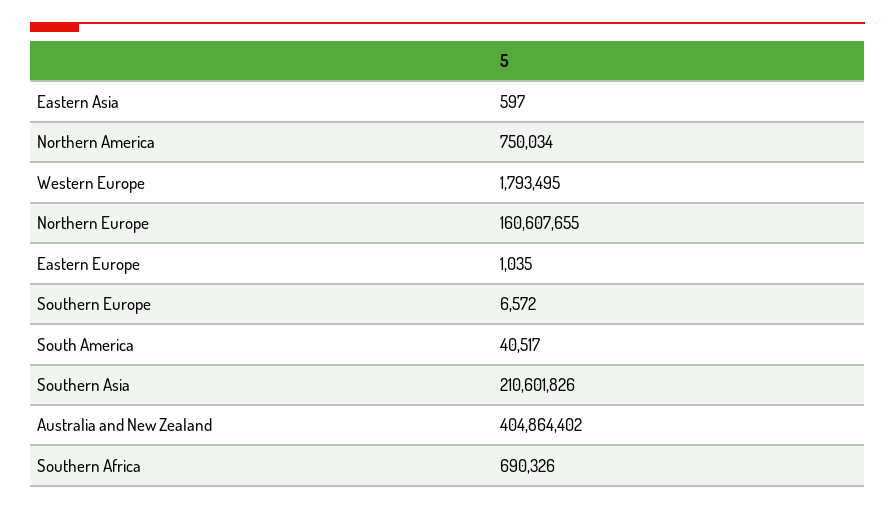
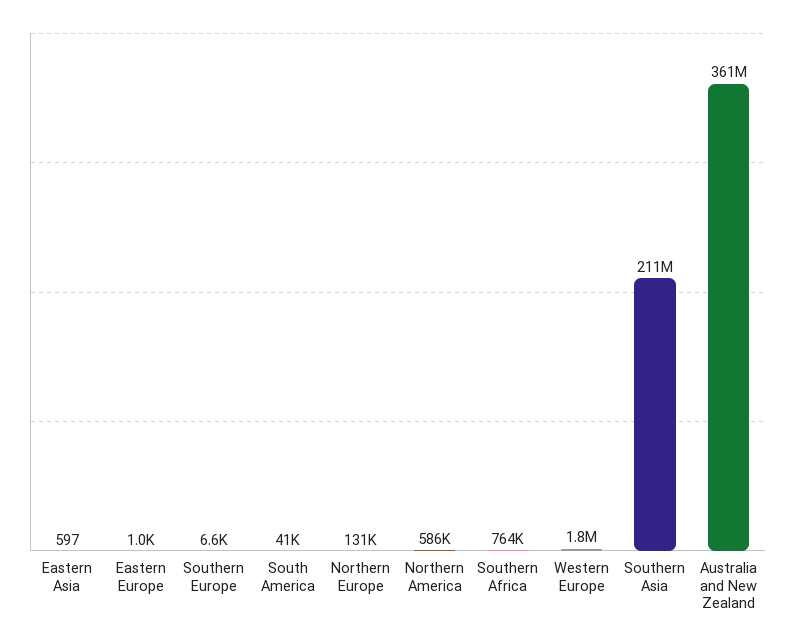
Northern America: 750034 -> 586000
Northern Europe: 160607655 -> 131000
Australia and New Zealand: 404864402 -> 361000000
Southern Africa: 690326 -> 764000

